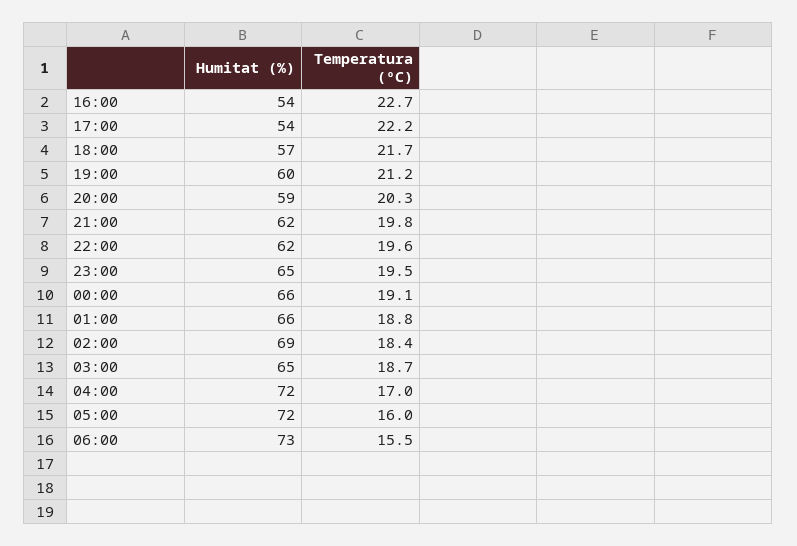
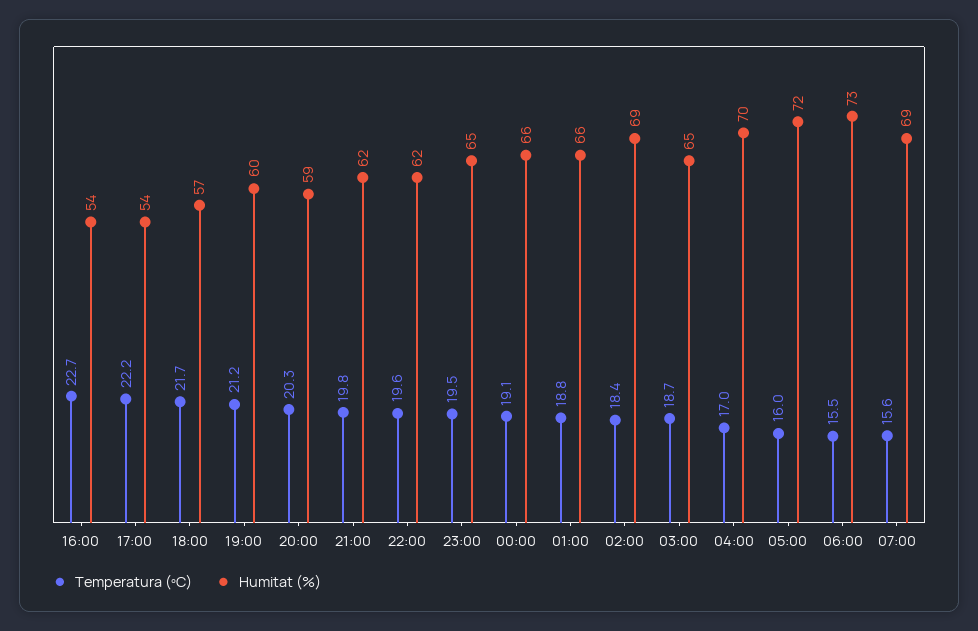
Humitat (%), 04:00: 72 -> 70
Temperatura (ºC), 07:00: none -> 15.6
Humitat (%), 07:00: none -> 69

